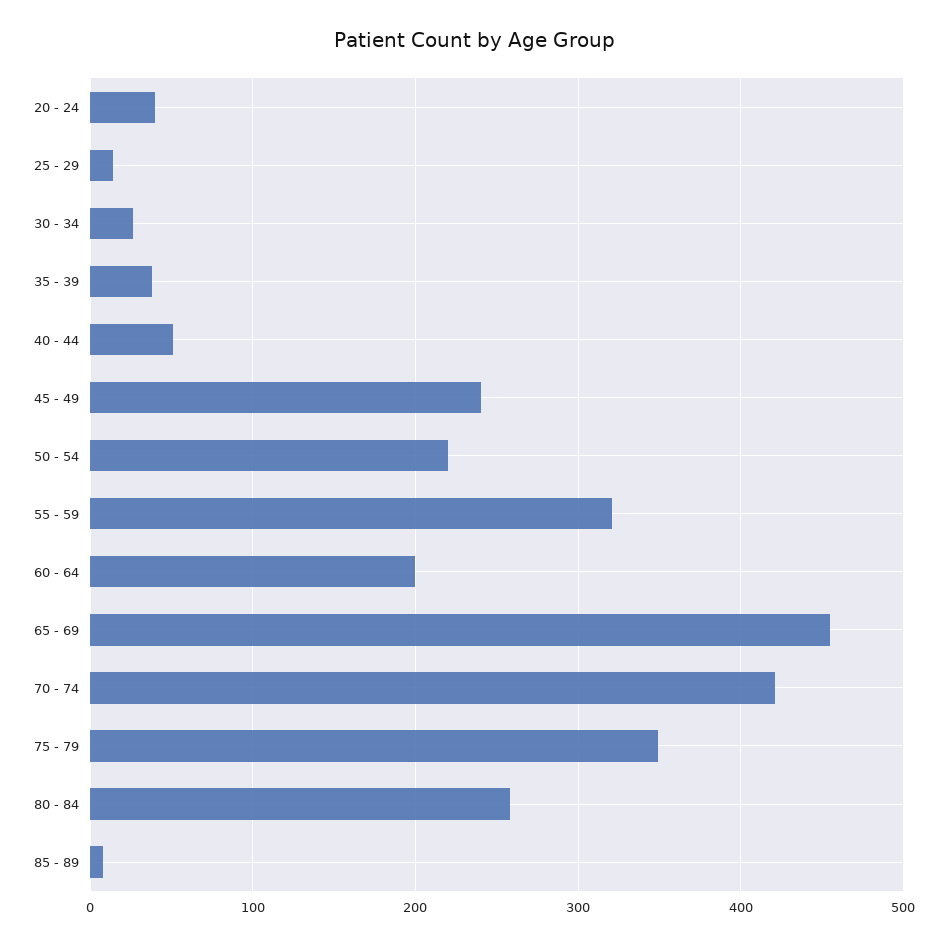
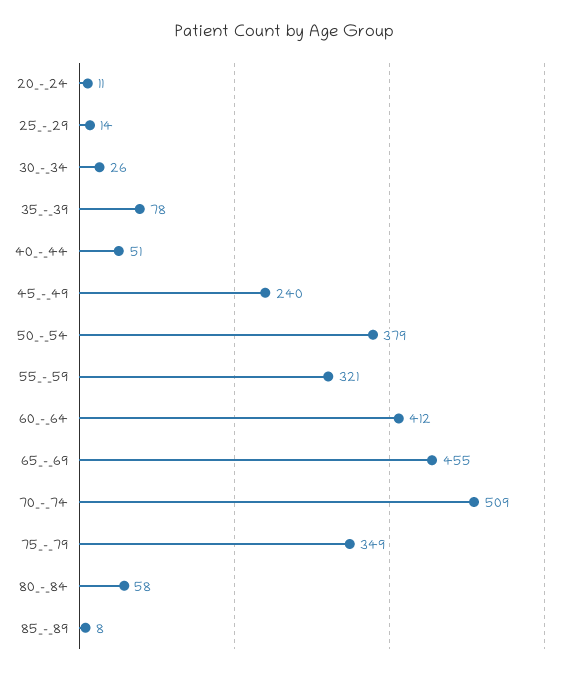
20 - 24: 40 -> 11
35 - 39: 40 -> 78
50 - 54: 220 -> 379
60 - 64: 200 -> 412
70 - 74: 420 -> 509
80 - 84: 260 -> 58

